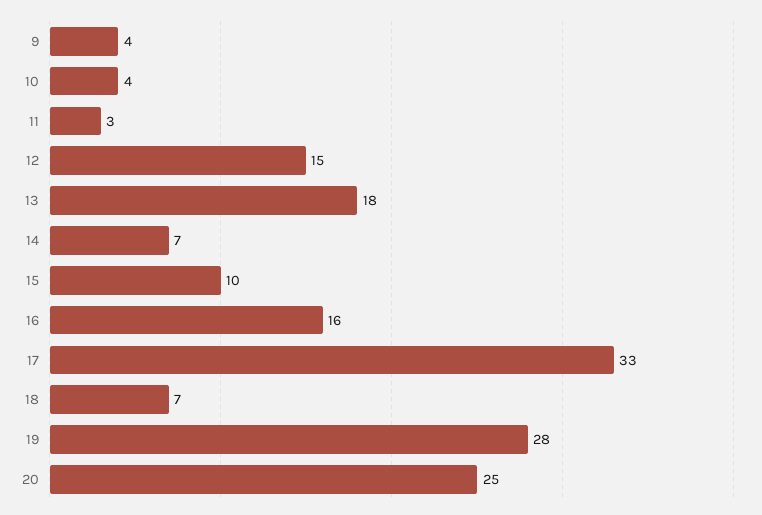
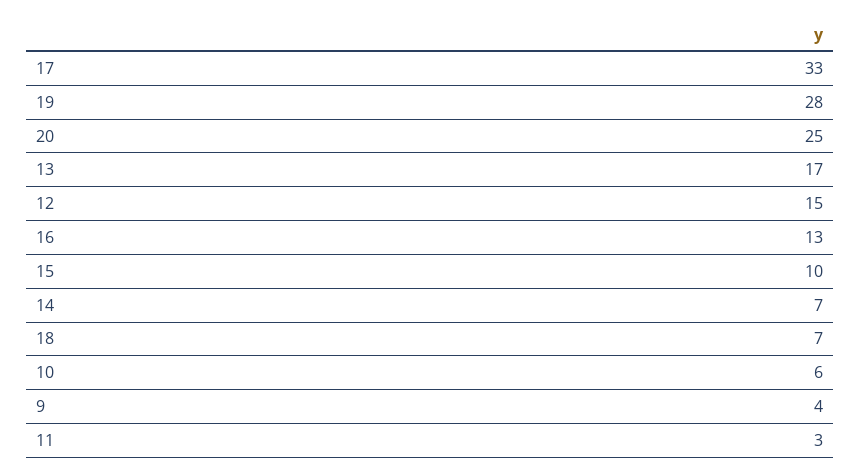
10: 4 -> 6
13: 18 -> 17
16: 16 -> 13

